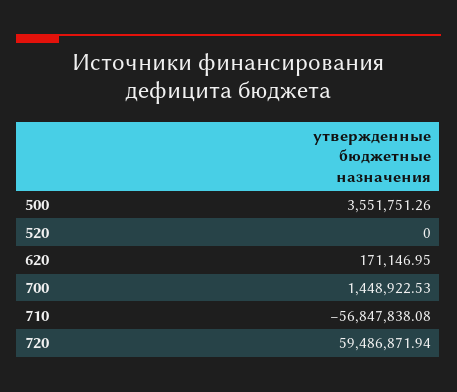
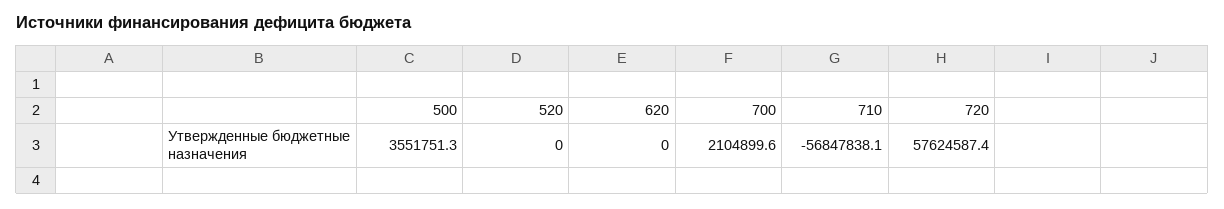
620: 171146.95 -> 0
700: 1448922.53 -> 2104899.6
720: 59486871.94 -> 57624587.4

